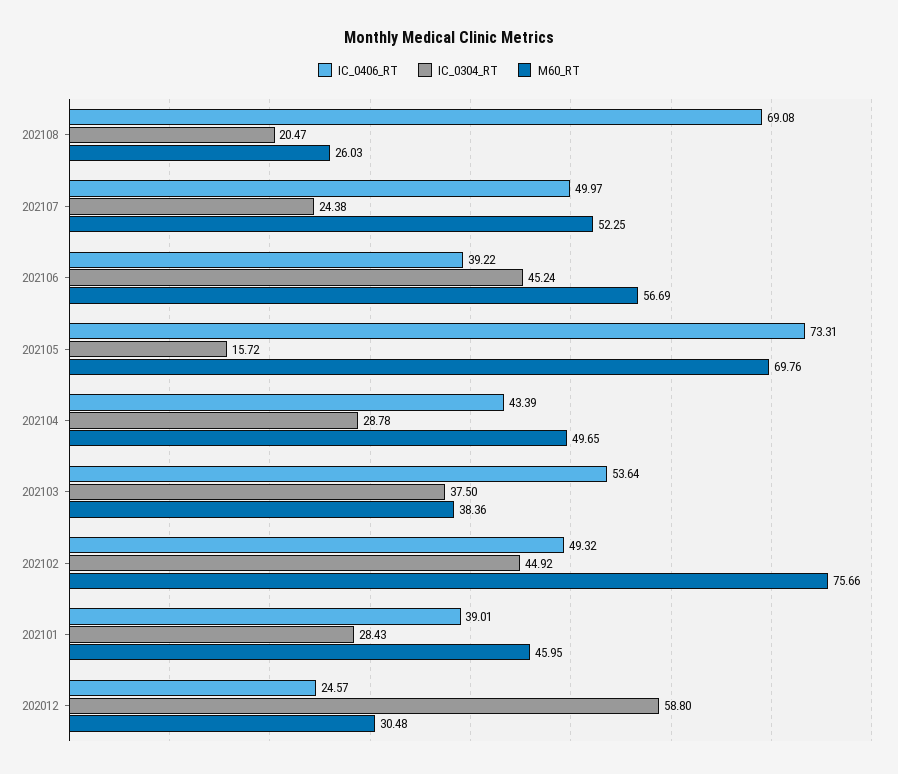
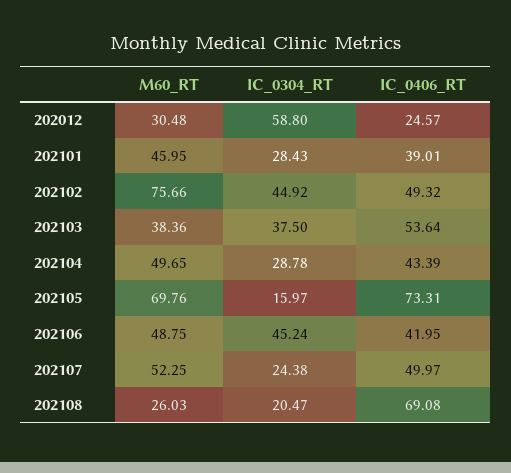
IC_0406_RT, 202106: 39.22 -> 41.95
M60_RT, 202106: 56.69 -> 48.75
IC_0304_RT, 202105: 15.72 -> 15.97

